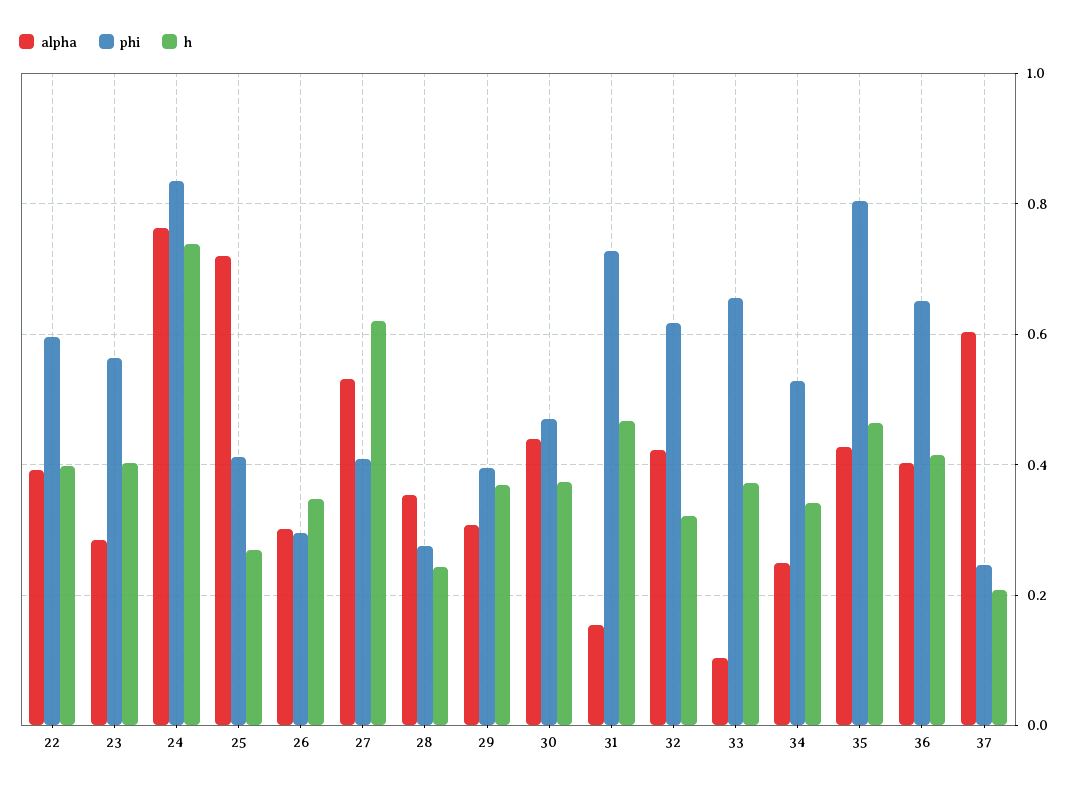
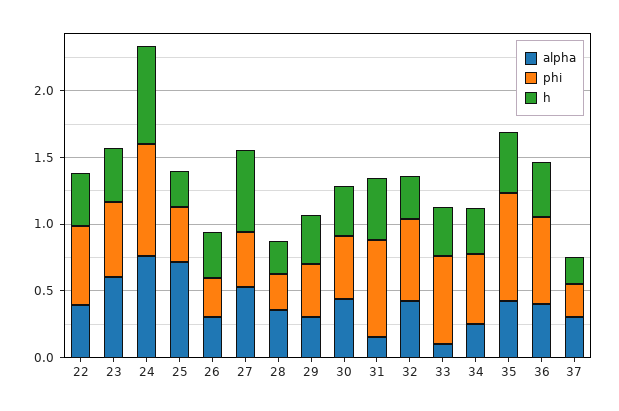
alpha, 23: 0.28 -> 0.6
alpha, 37: 0.6 -> 0.3

